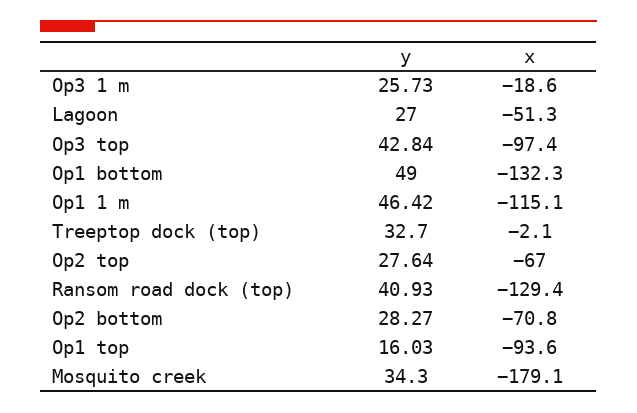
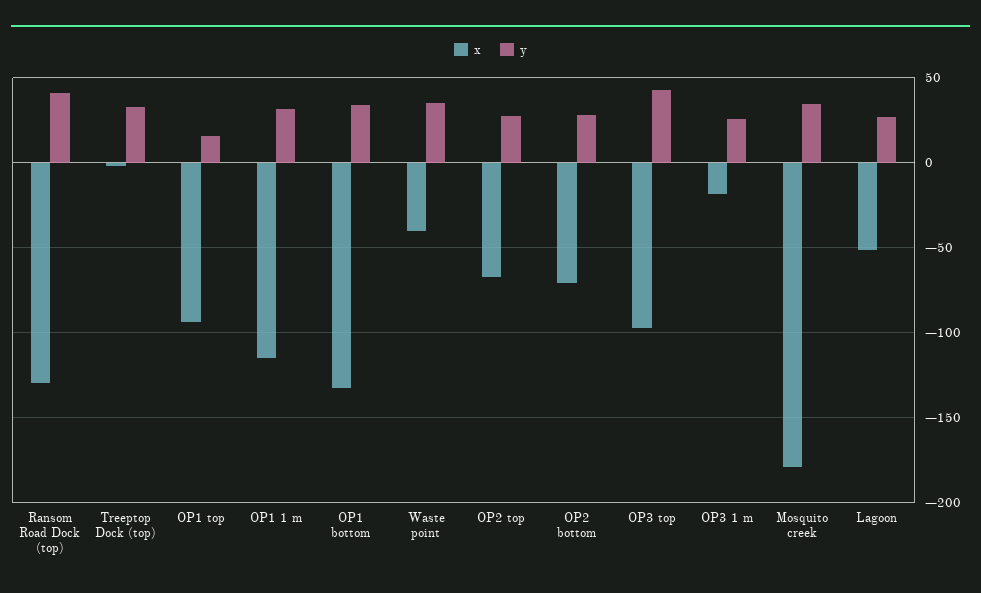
y, Op1 bottom: 49 -> 35
y, Op1 1 m: 46.42 -> 30
x, Waste point: none -> -40
y, Waste point: none -> 35

